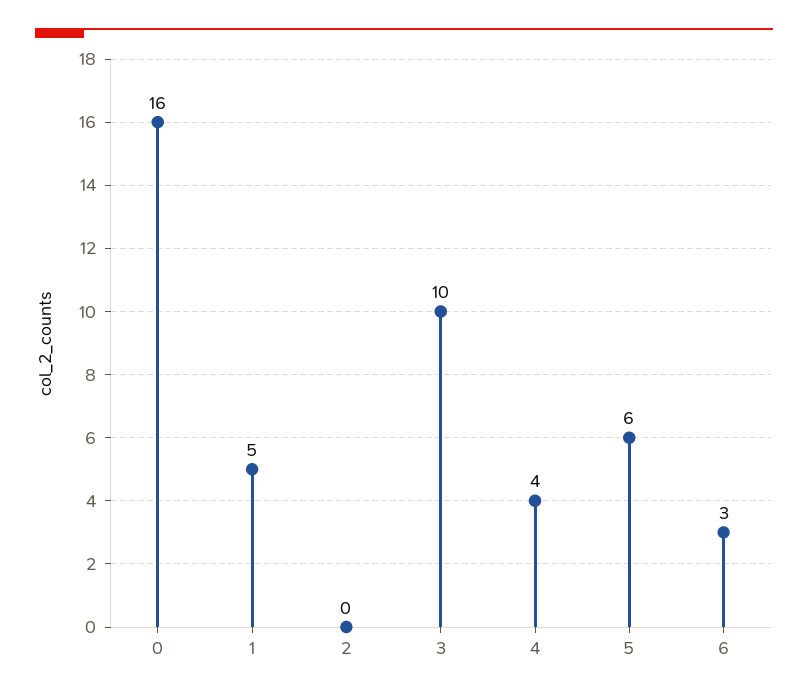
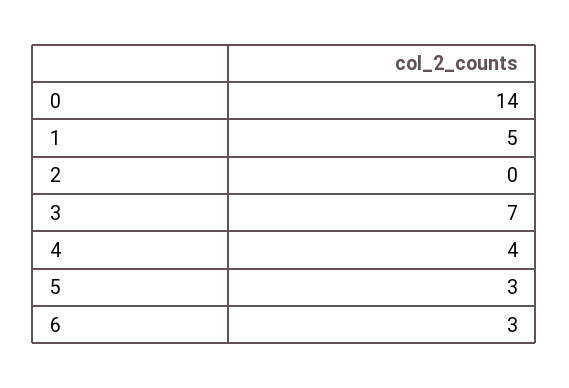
0: 16 -> 14
3: 10 -> 7
5: 6 -> 3

